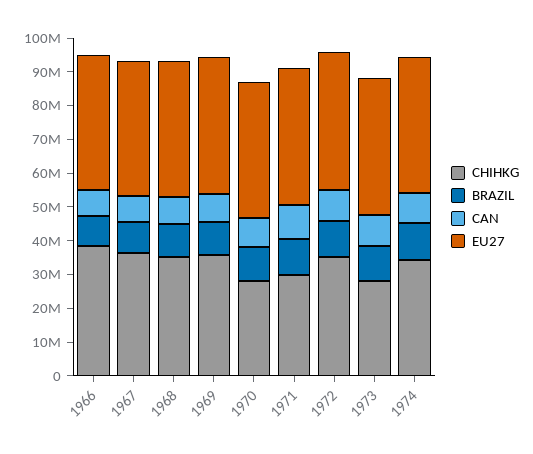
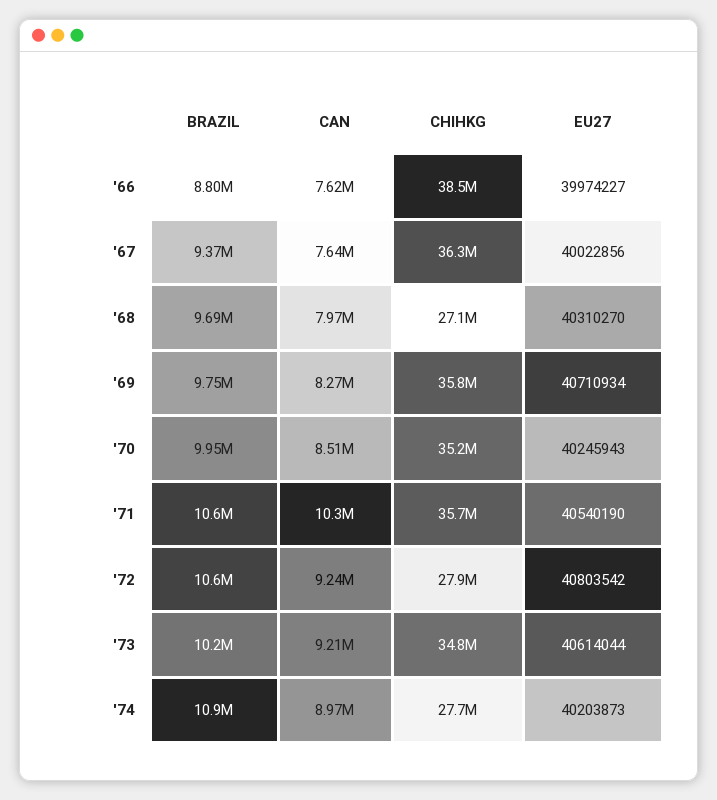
CHIHKG, 1968: 35000000 -> 27100000
CHIHKG, 1970: 27500000 -> 35200000
CHIHKG, 1971: 30000000 -> 35700000
CHIHKG, 1972: 35000000 -> 27900000
CHIHKG, 1973: 27500000 -> 34800000
CHIHKG, 1974: 35000000 -> 27700000

